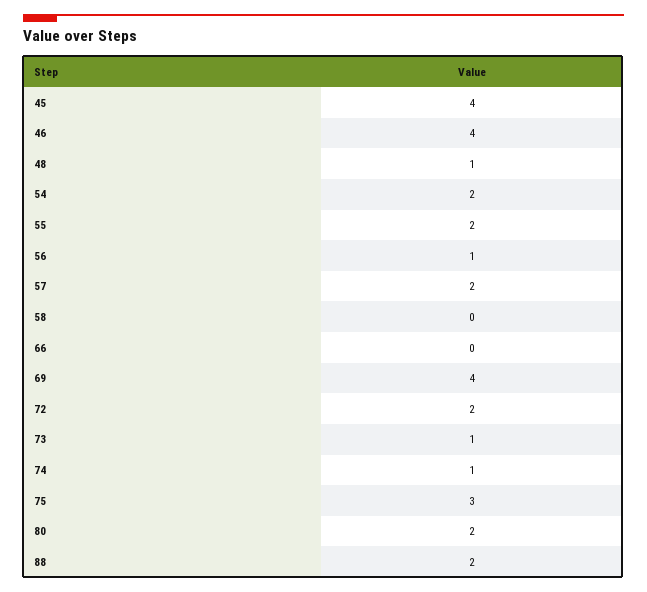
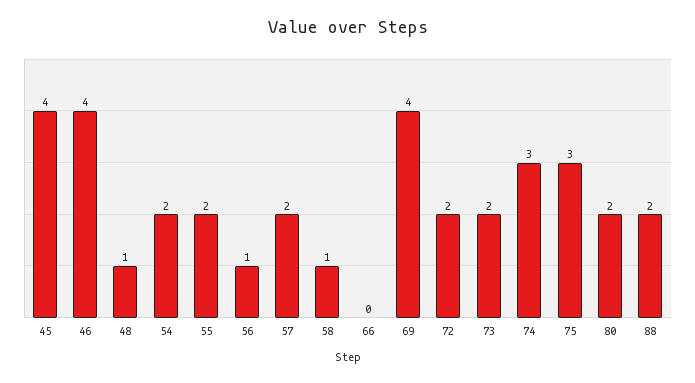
58: 0 -> 1
73: 1 -> 2
74: 1 -> 3

